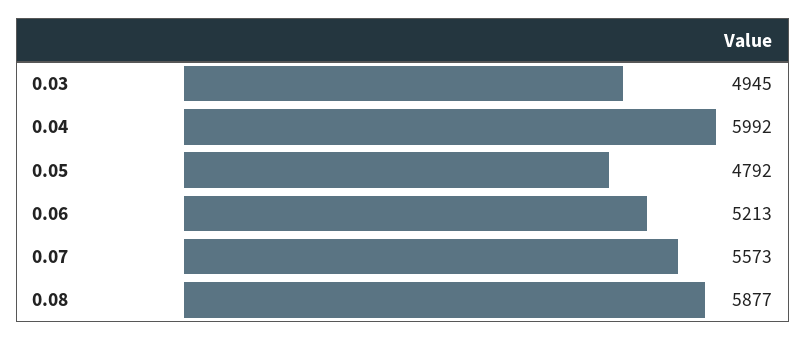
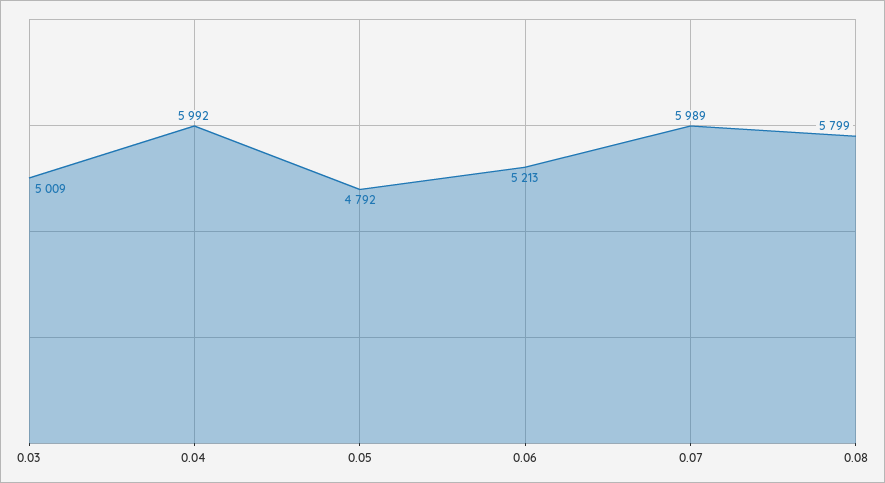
0.03: 4945 -> 5009
0.07: 5573 -> 5989
0.08: 5877 -> 5799

